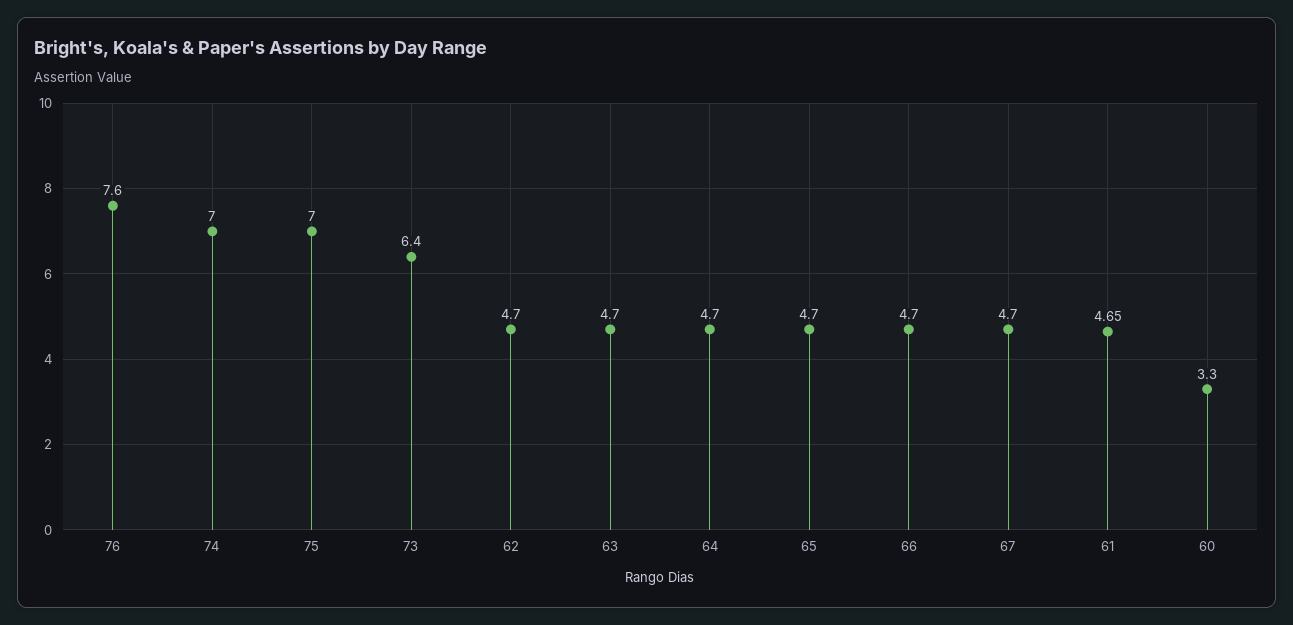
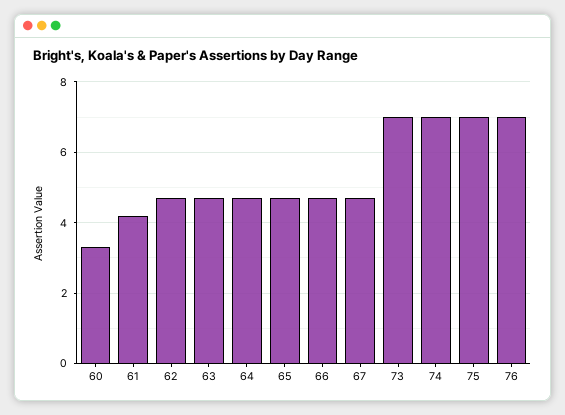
76: 7.6 -> 7
73: 6.4 -> 7
61: 4.65 -> 4.2

